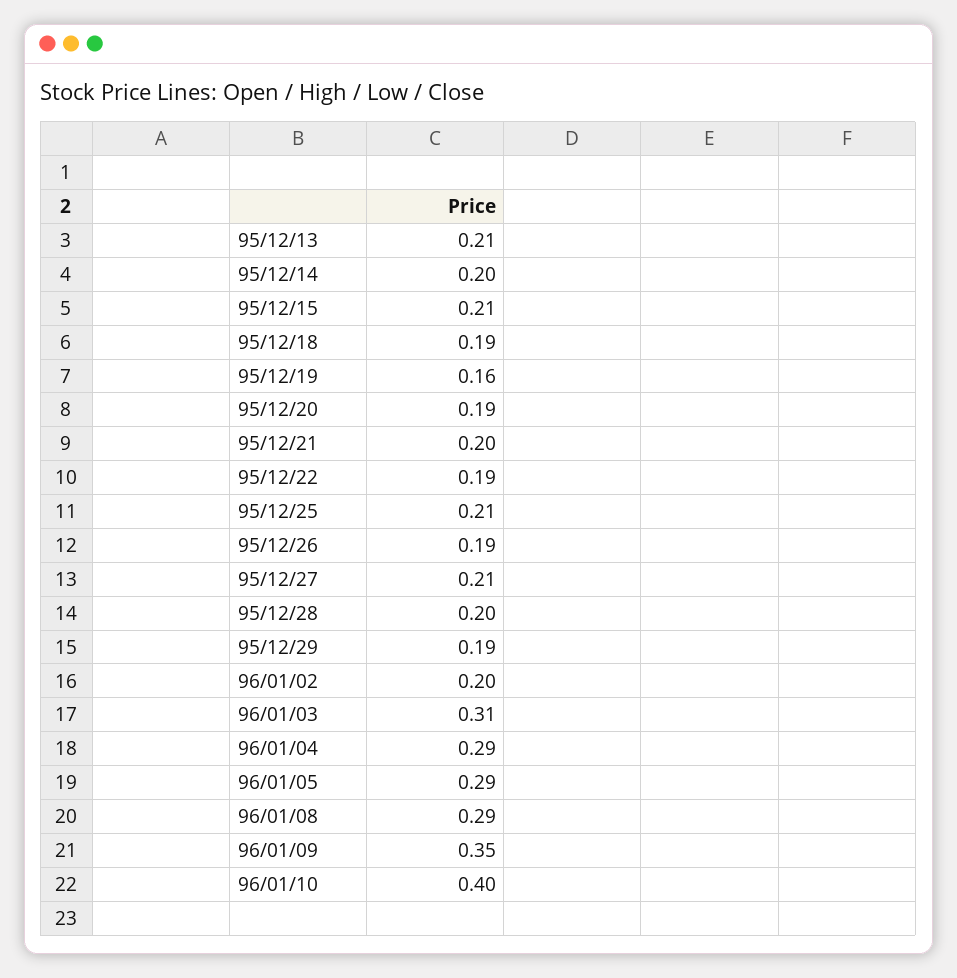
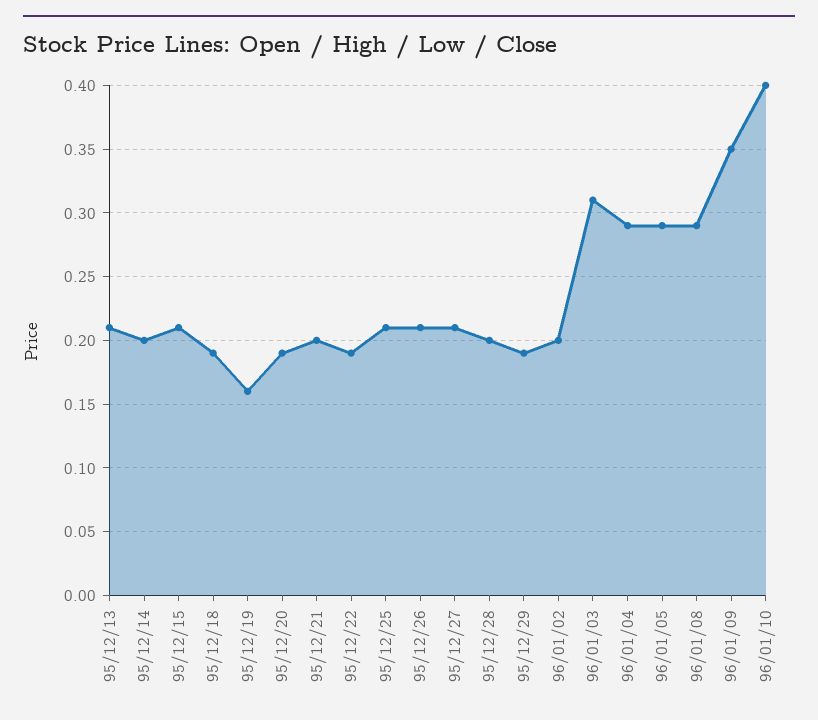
95/12/26: 0.19 -> 0.21

